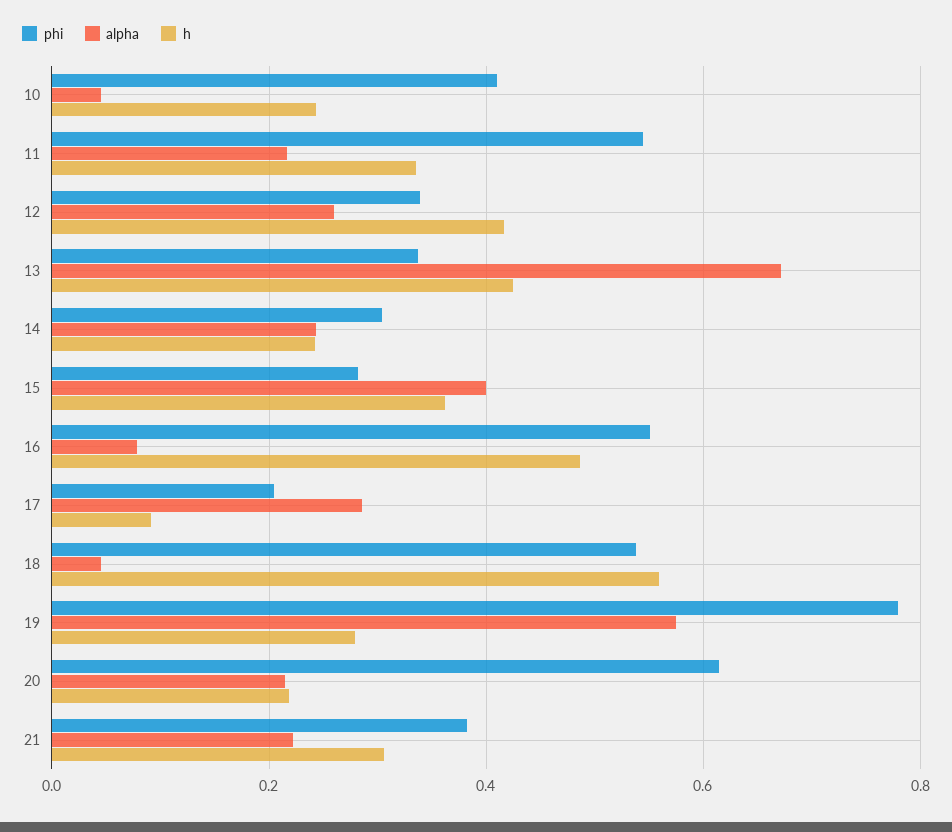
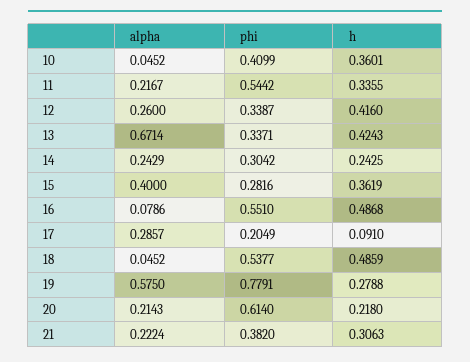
h, 10: 0.24 -> 0.3601
h, 18: 0.56 -> 0.4859

